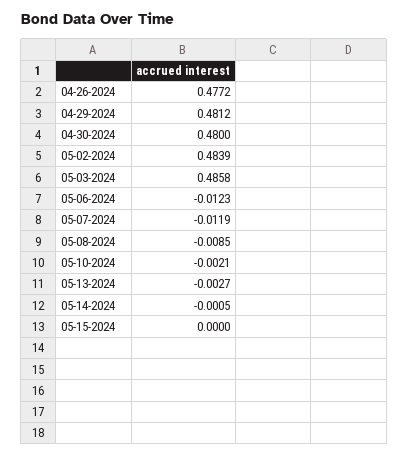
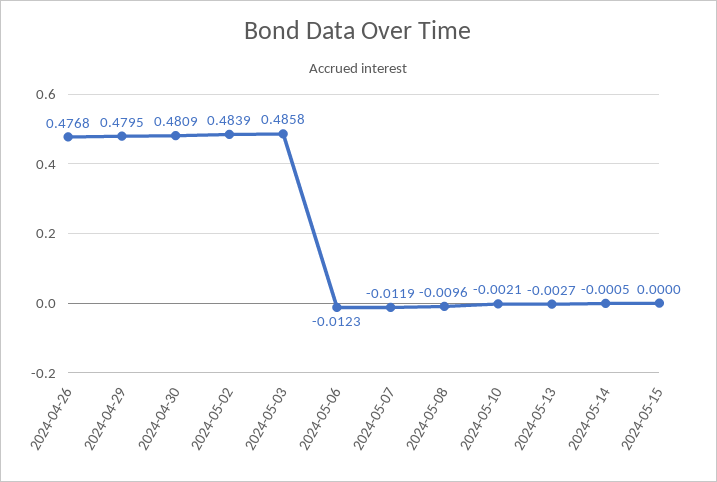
04-26-2024: 0.4772 -> 0.4768
04-29-2024: 0.4812 -> 0.4795
04-30-2024: 0.48 -> 0.4809
05-08-2024: -0.0085 -> -0.0096

